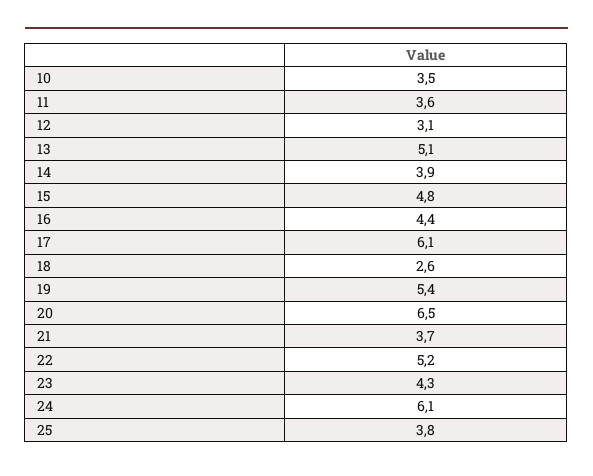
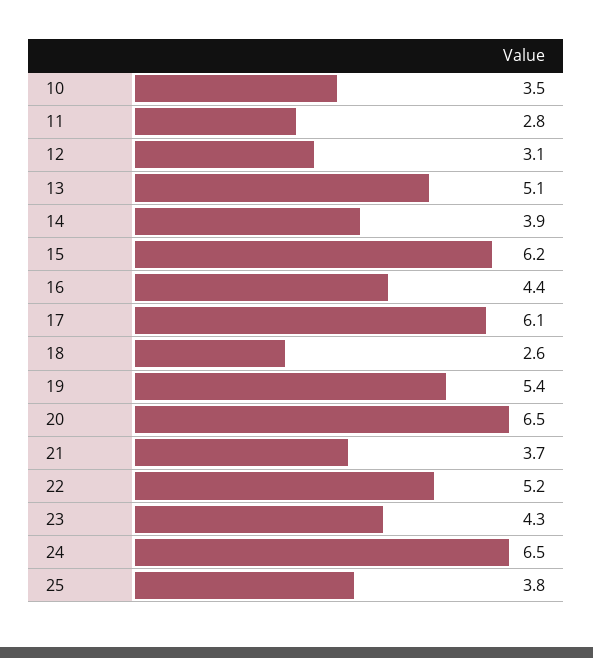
11: 3.6 -> 2.8
15: 4.8 -> 6.2
24: 6.1 -> 6.5

